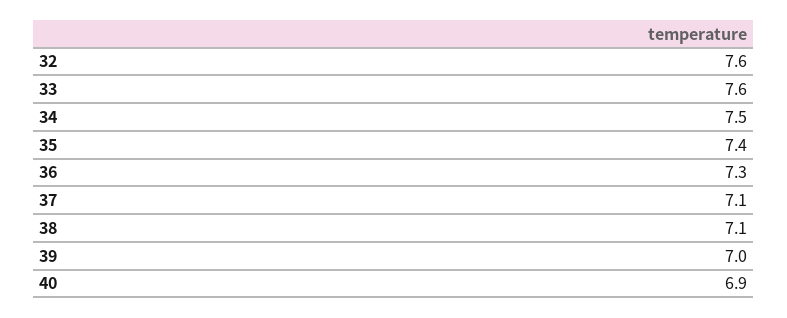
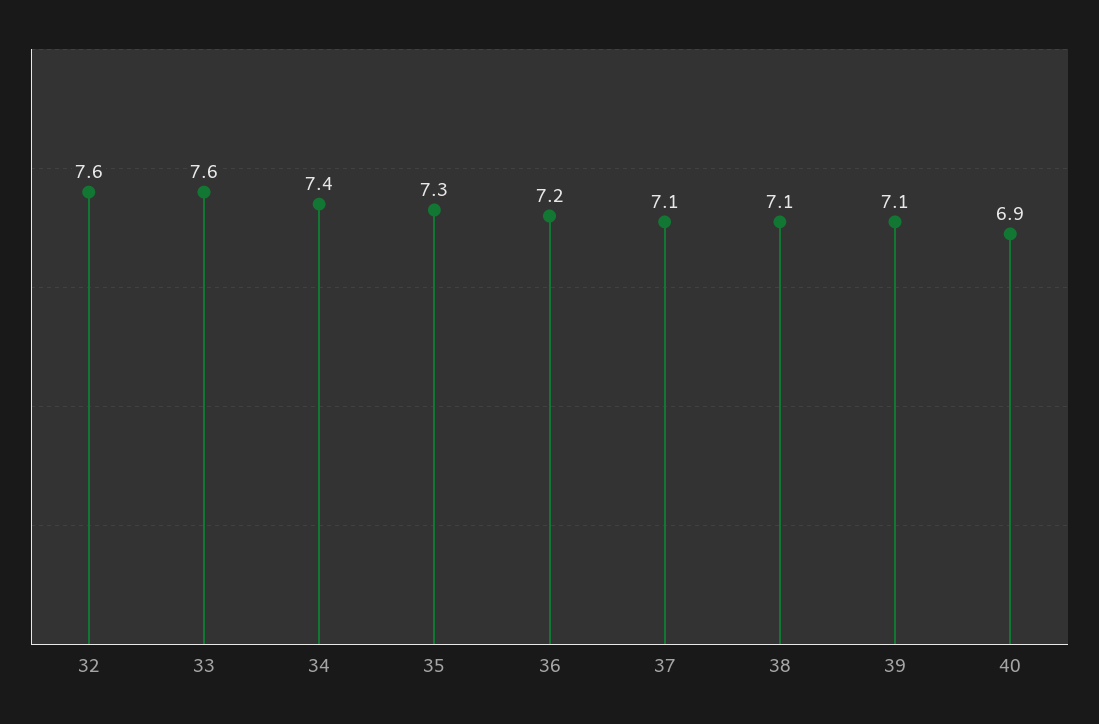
34: 7.5 -> 7.4
35: 7.4 -> 7.3
36: 7.3 -> 7.2
39: 7 -> 7.1

